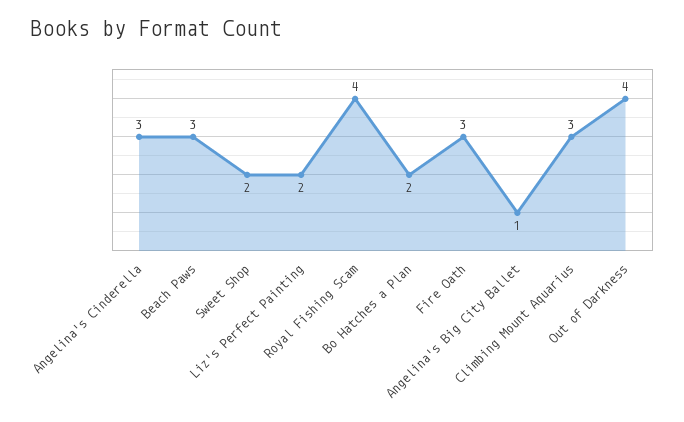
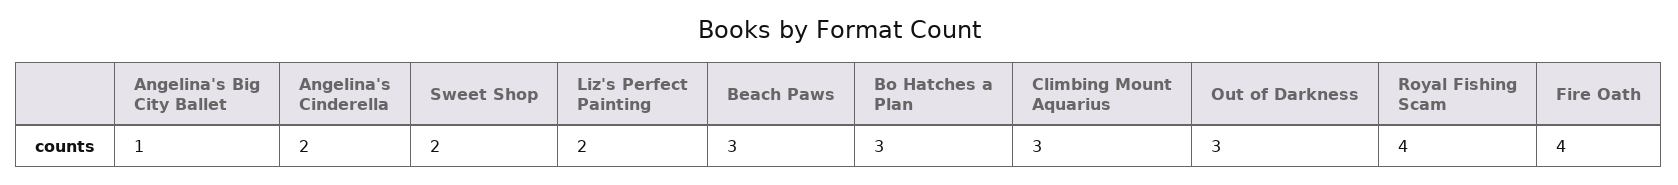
Angelina's Cinderella: 3 -> 2
Bo Hatches a Plan: 2 -> 3
Fire Oath: 3 -> 4
Out of Darkness: 4 -> 3

